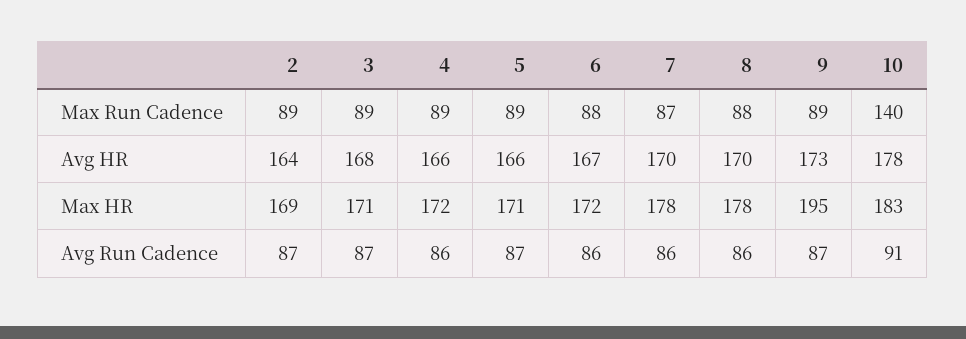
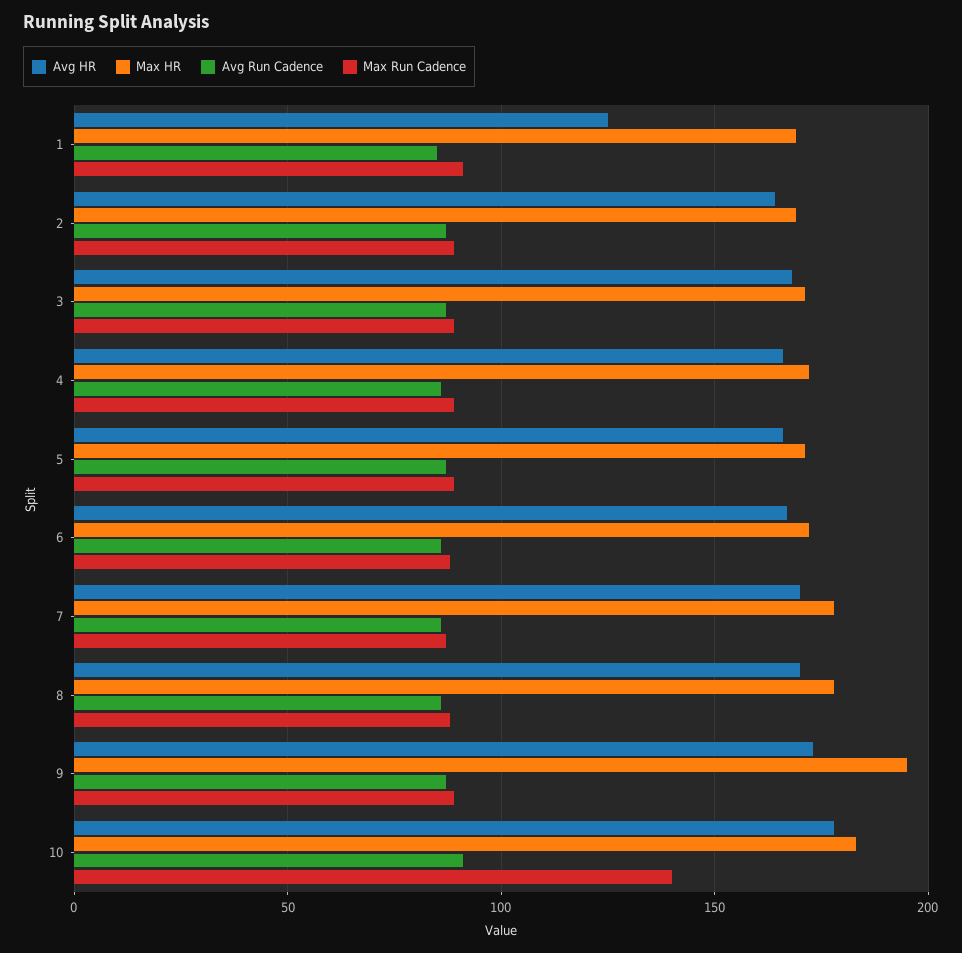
Avg HR, 1: none -> 125
Max HR, 1: none -> 170
Avg Run Cadence, 1: none -> 85
Max Run Cadence, 1: none -> 90

